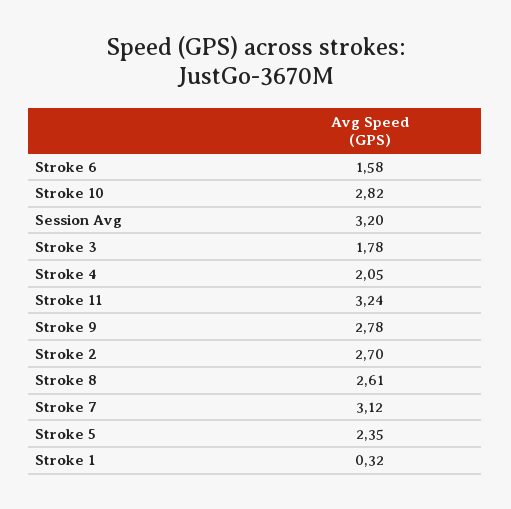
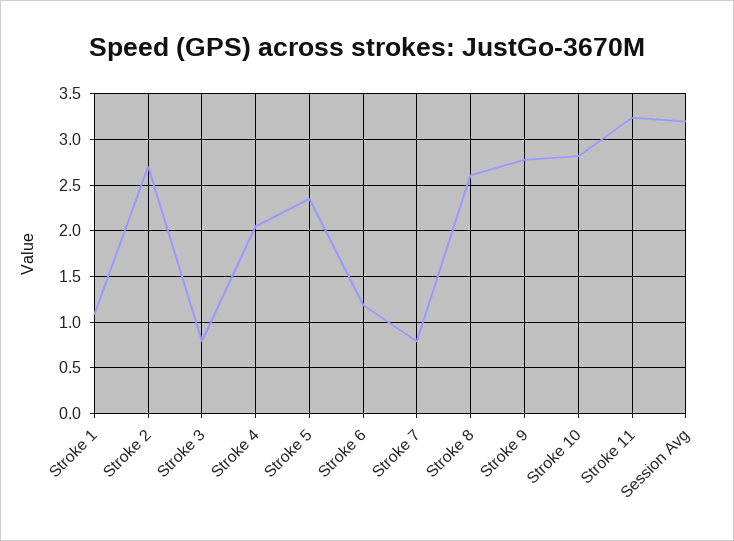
Stroke 6: 1.58 -> 1.2
Stroke 3: 1.78 -> 0.8
Stroke 7: 3.12 -> 0.8
Stroke 1: 0.32 -> 1.1

